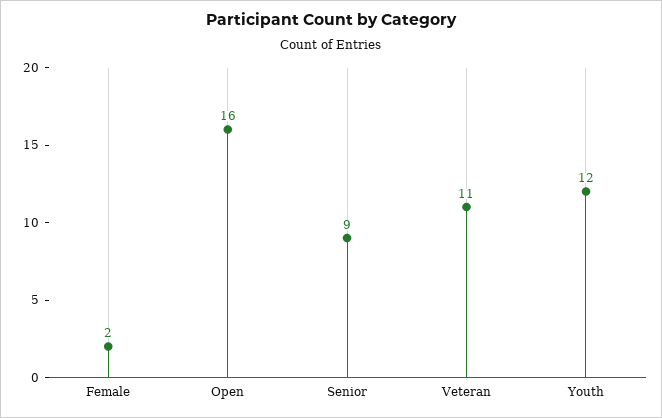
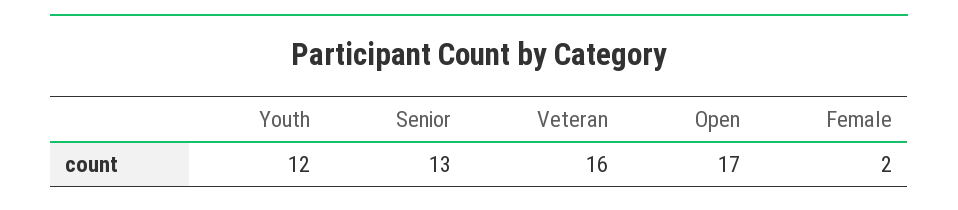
Open: 16 -> 17
Senior: 9 -> 13
Veteran: 11 -> 16

